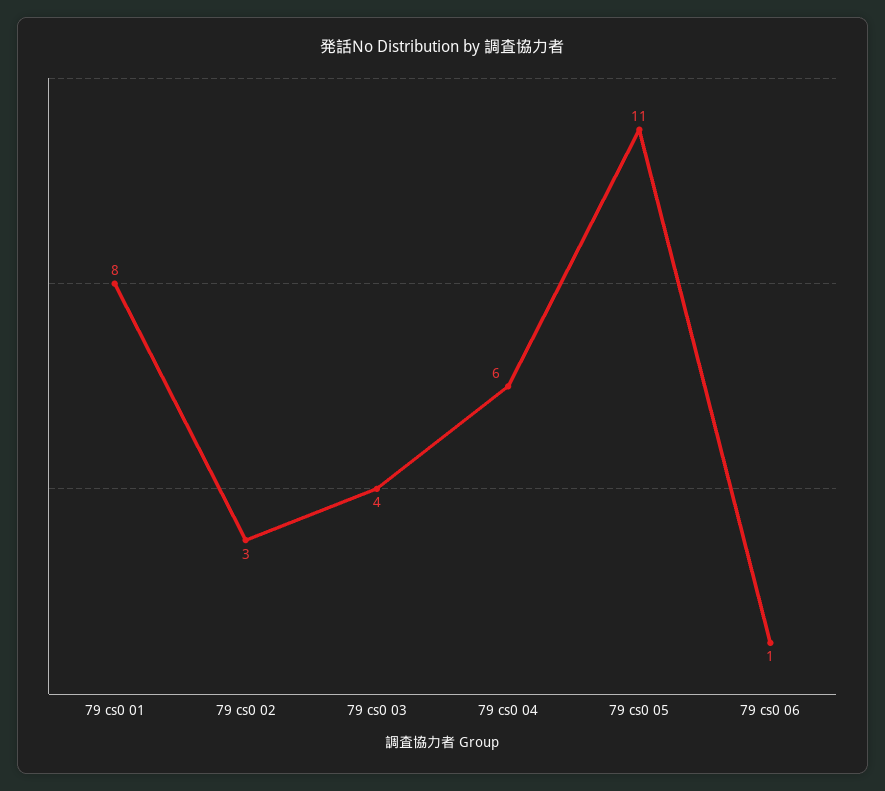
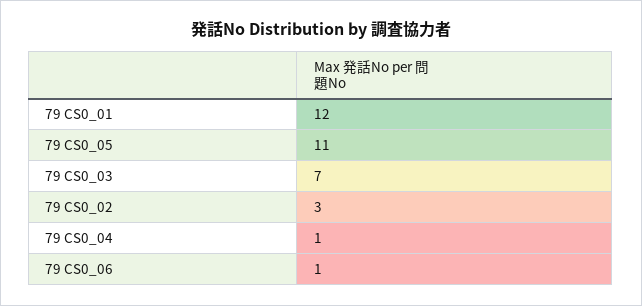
79 cs0 01: 8 -> 12
79 cs0 03: 4 -> 7
79 cs0 04: 6 -> 1

